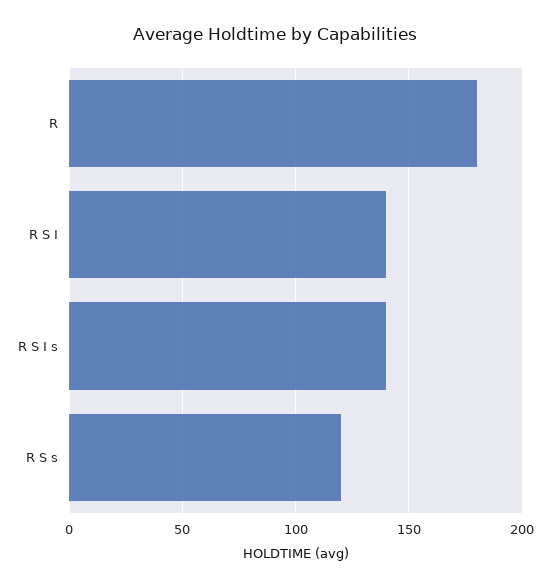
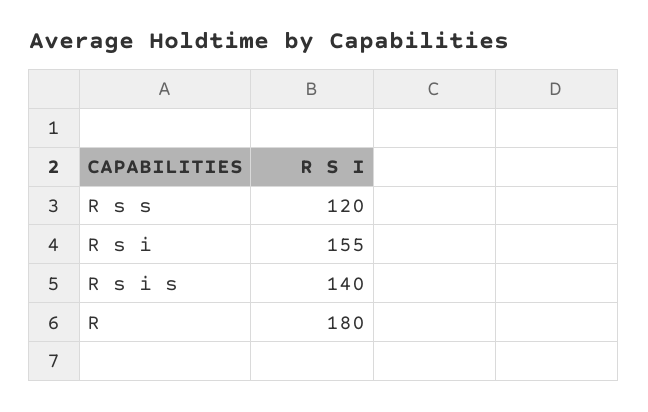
R S I: 140 -> 155

